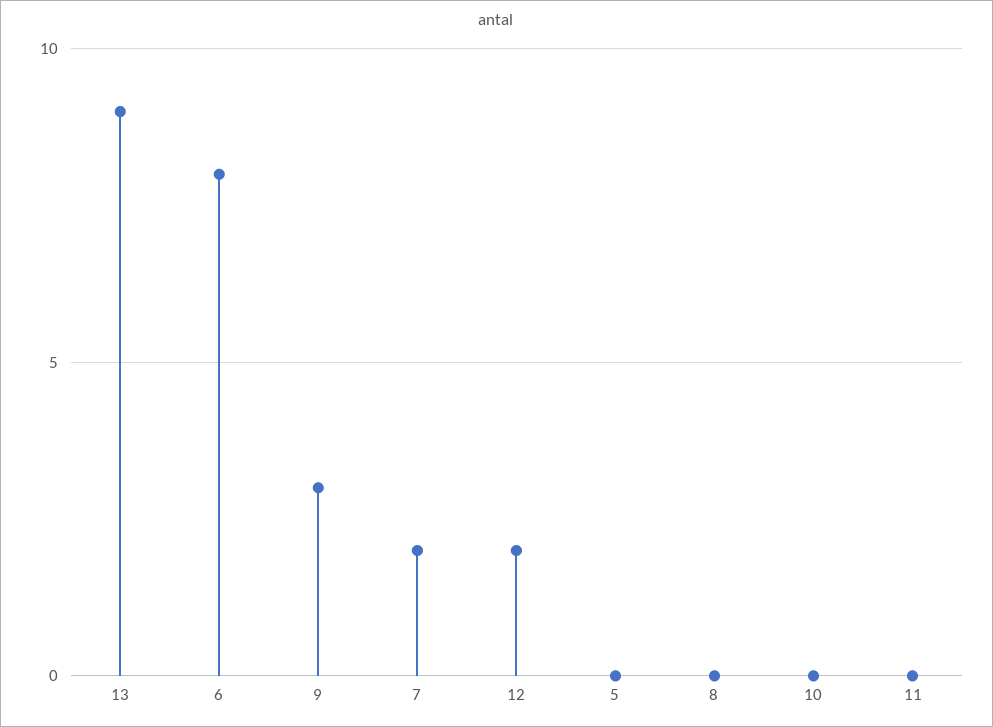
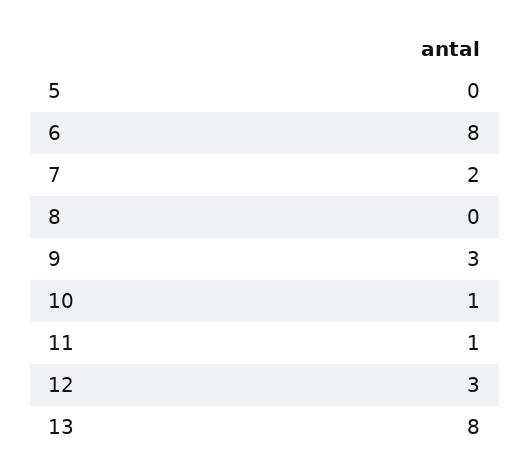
13: 9 -> 8
12: 2 -> 3
10: 0 -> 1
11: 0 -> 1

